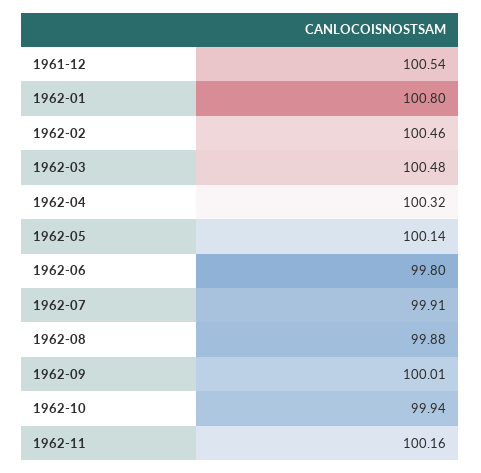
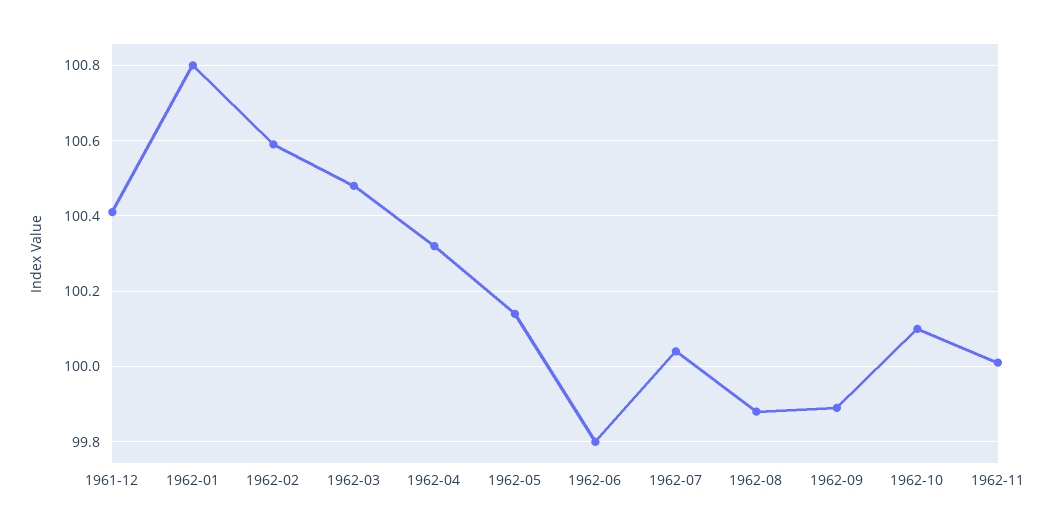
1961-12: 100.54 -> 100.4
1962-02: 100.46 -> 100.6
1962-07: 99.91 -> 100.05
1962-09: 100.01 -> 99.9
1962-10: 99.94 -> 100.1
1962-11: 100.16 -> 100

